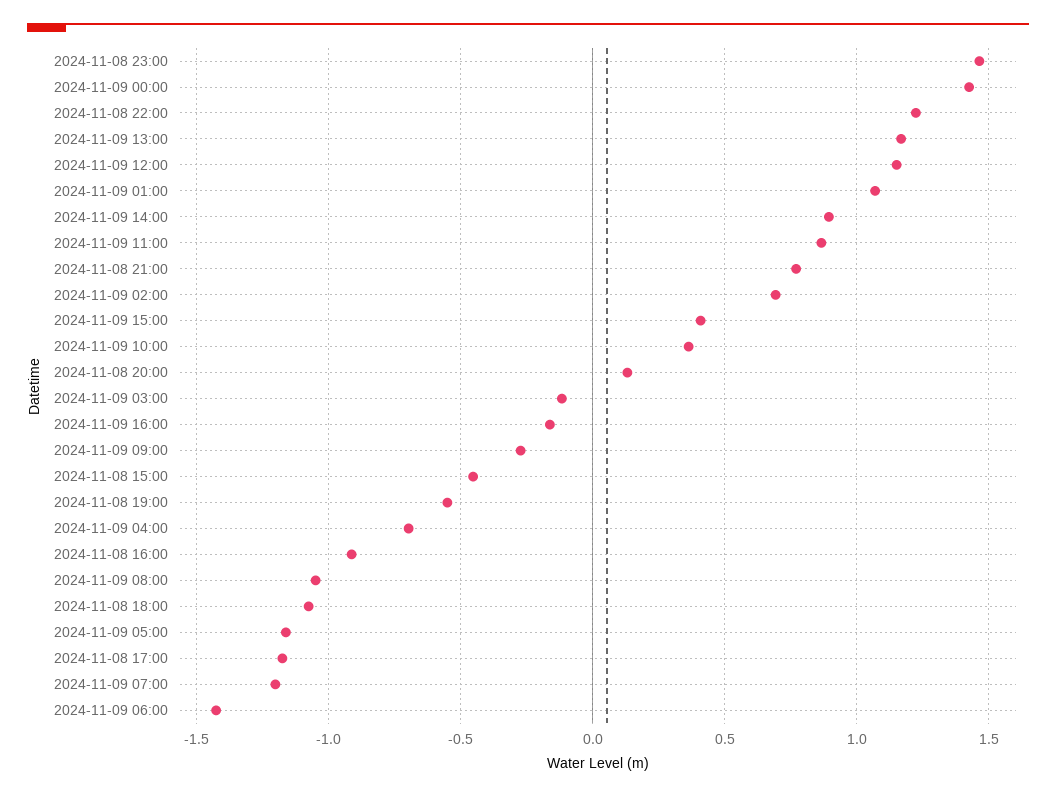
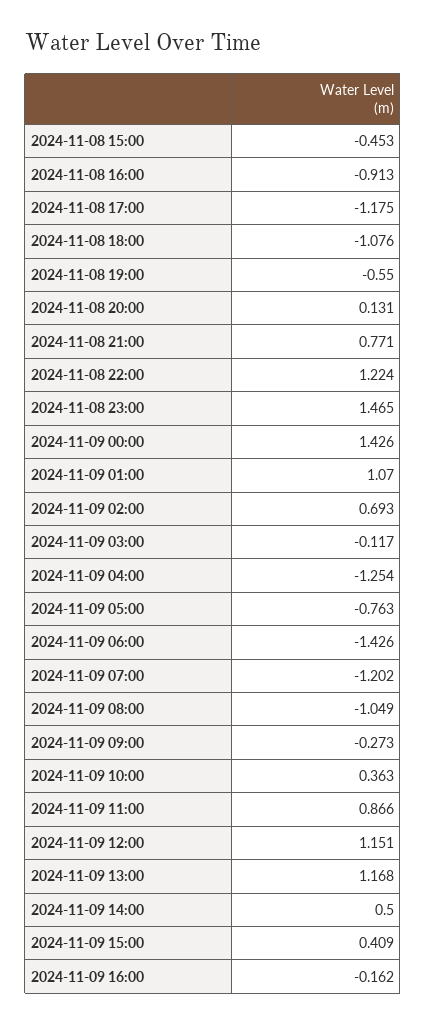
2024-11-09 14:00: 0.9 -> 0.5
2024-11-09 04:00: -0.7 -> -1.254
2024-11-09 05:00: -1.15 -> -0.763

